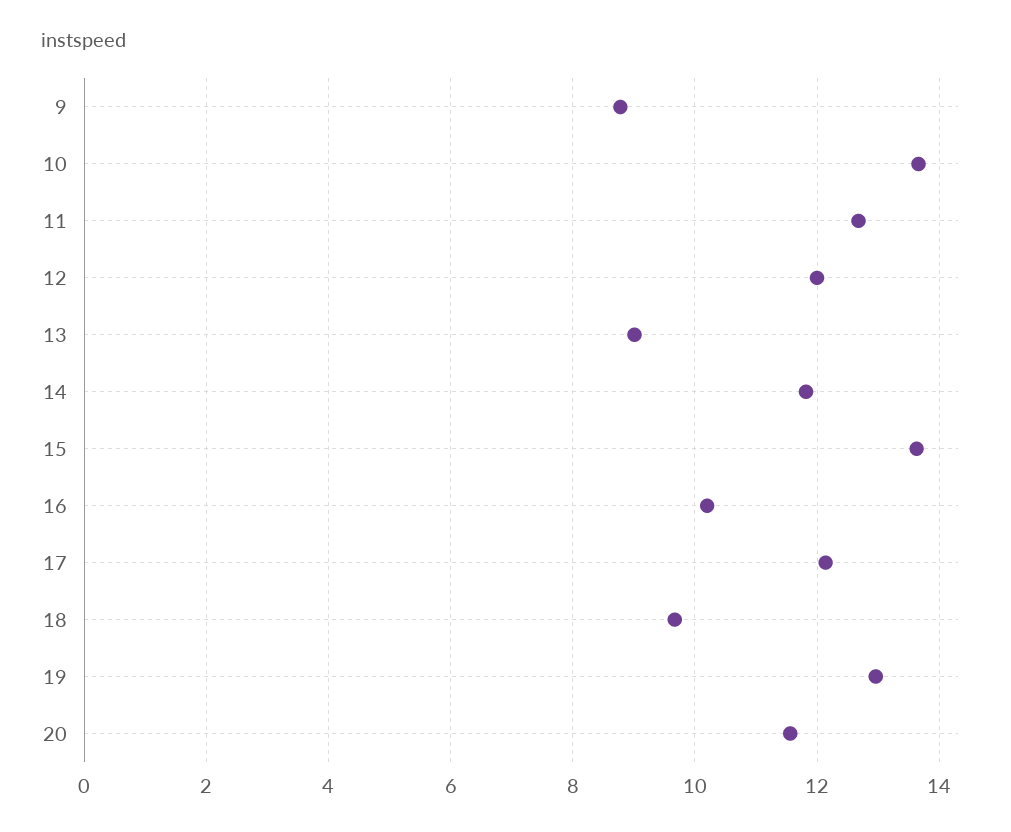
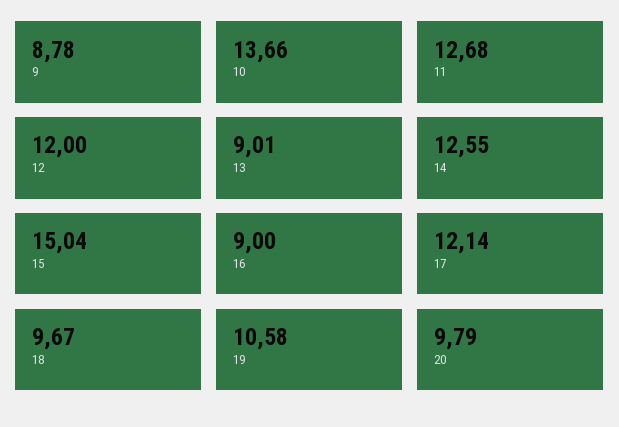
14: 11.8 -> 12.55
15: 13.6 -> 15.04
16: 10.2 -> 9
19: 13 -> 10.58
20: 11.6 -> 9.79

